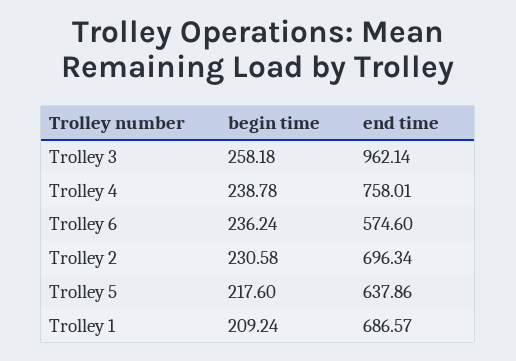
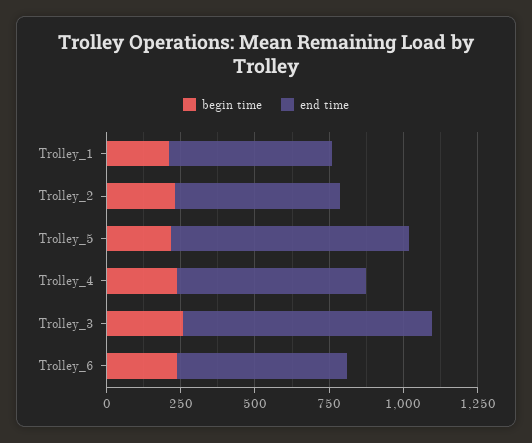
end time, Trolley 3: 962.14 -> 850
end time, Trolley 4: 758.01 -> 650
end time, Trolley 2: 696.34 -> 550
end time, Trolley 5: 637.86 -> 800
end time, Trolley 1: 686.57 -> 550

